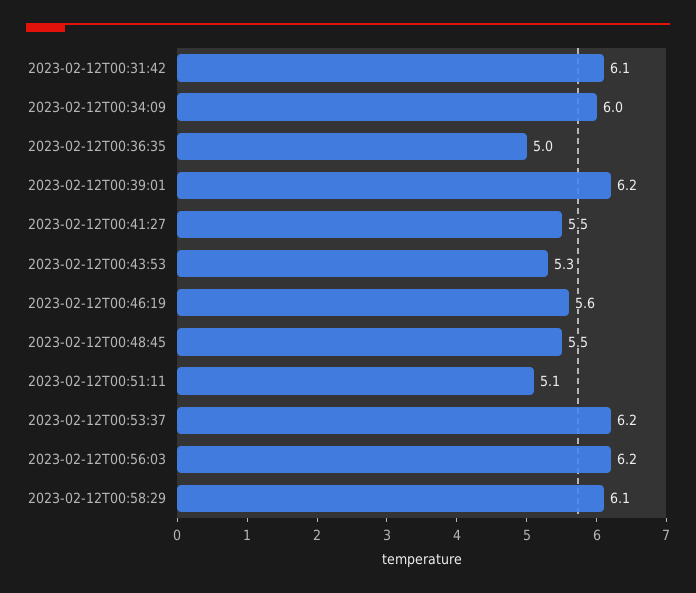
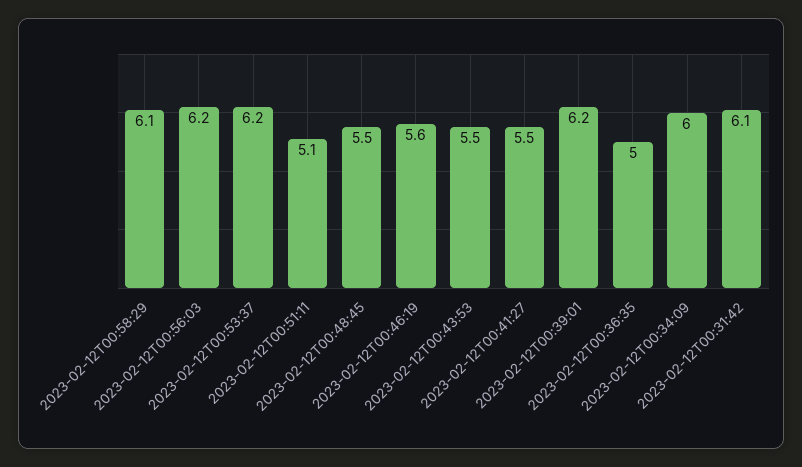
2023-02-12T00:43:53: 5.3 -> 5.5

